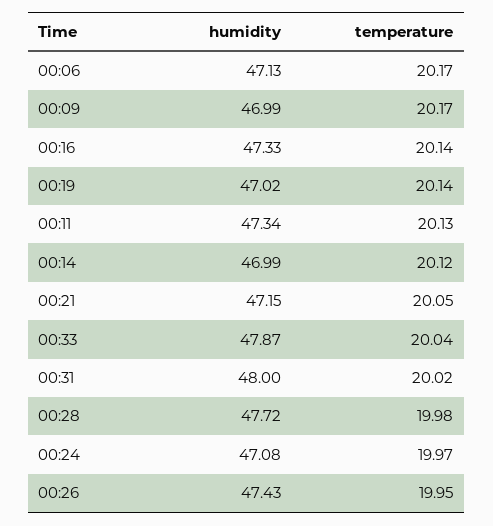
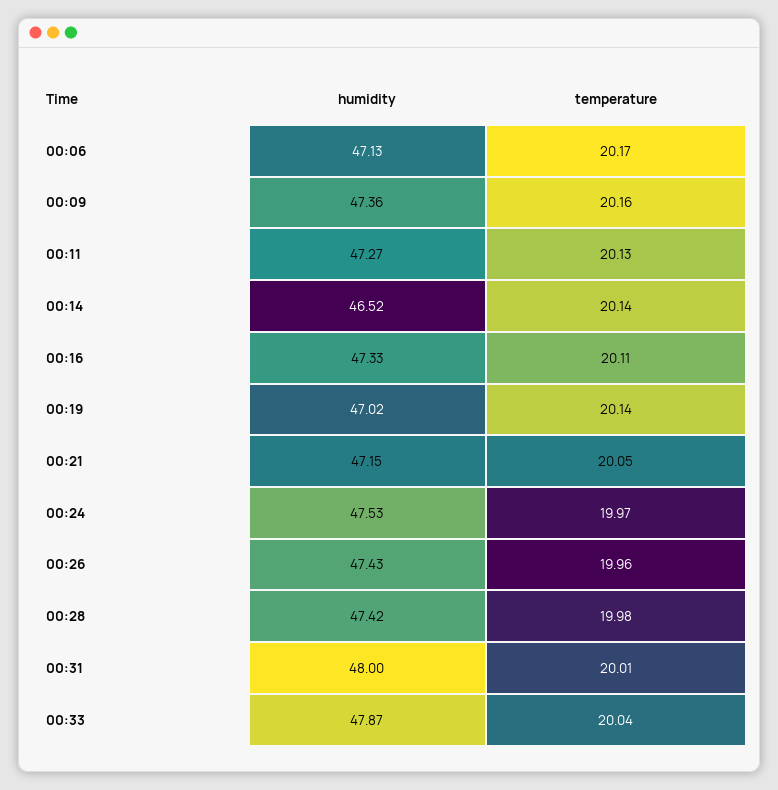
humidity, 00:09: 46.99 -> 47.36
temperature, 00:09: 20.17 -> 20.16
temperature, 00:16: 20.14 -> 20.11
humidity, 00:11: 47.34 -> 47.27
humidity, 00:14: 46.99 -> 46.52
temperature, 00:14: 20.12 -> 20.14
temperature, 00:31: 20.02 -> 20.01
humidity, 00:28: 47.72 -> 47.42
humidity, 00:24: 47.08 -> 47.53
temperature, 00:26: 19.95 -> 19.96

